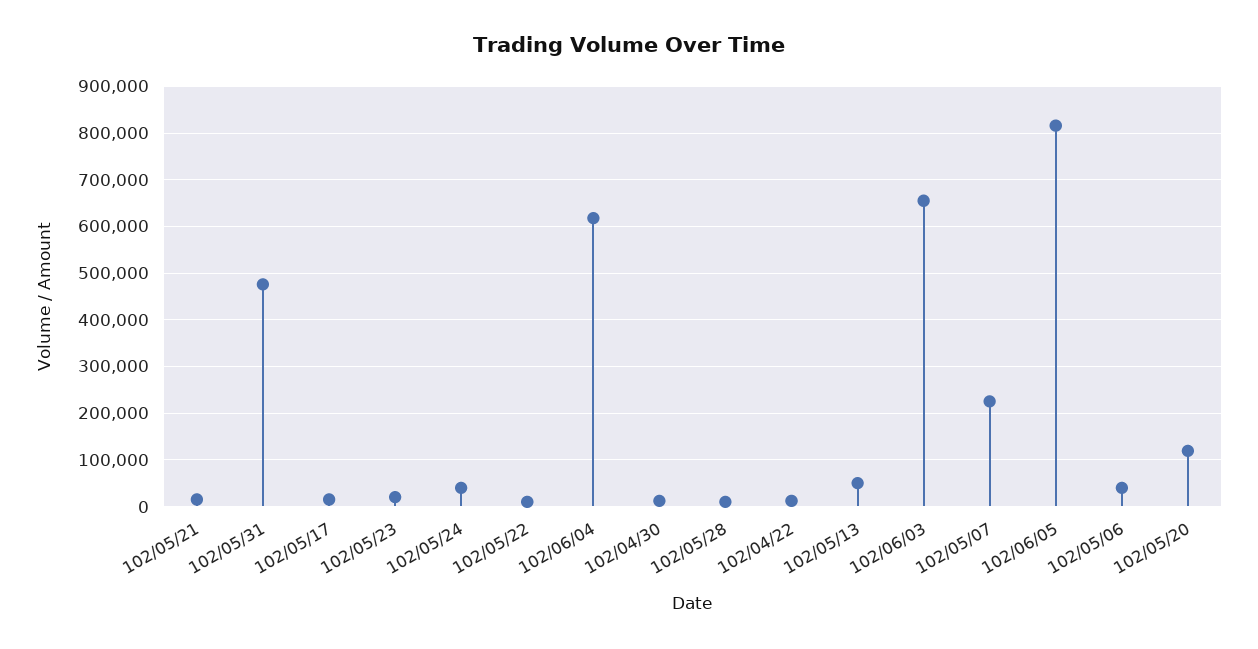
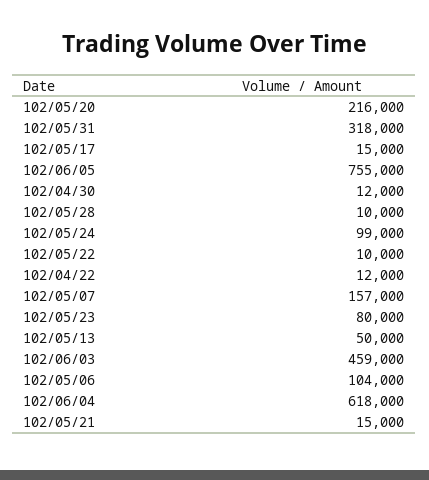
102/05/31: 480000 -> 318000
102/05/23: 20000 -> 80000
102/05/24: 40000 -> 99000
102/06/03: 660000 -> 459000
102/05/07: 220000 -> 157000
102/06/05: 820000 -> 755000
102/05/06: 40000 -> 104000
102/05/20: 120000 -> 216000

